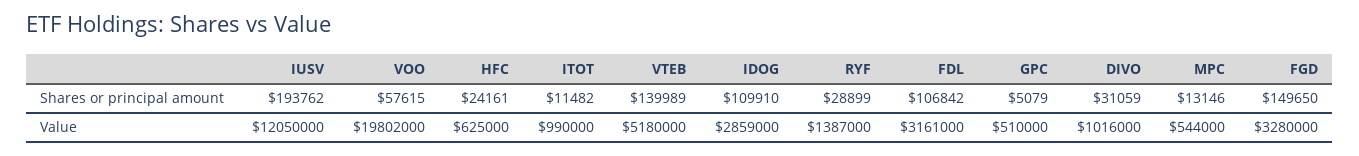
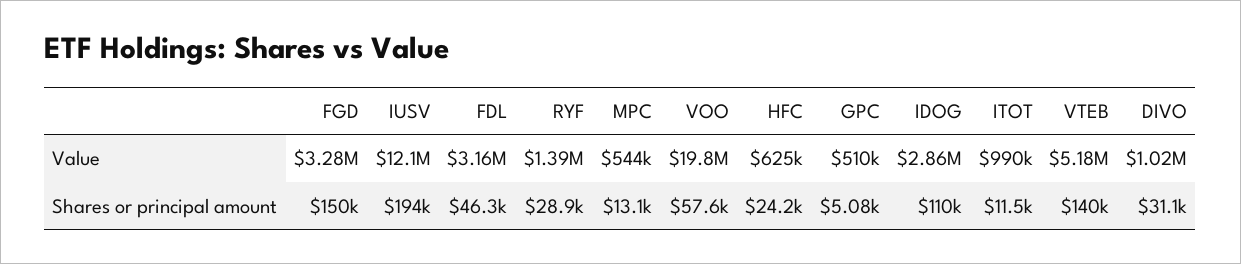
FDL, Shares or principal amount: 106842 -> 46300

